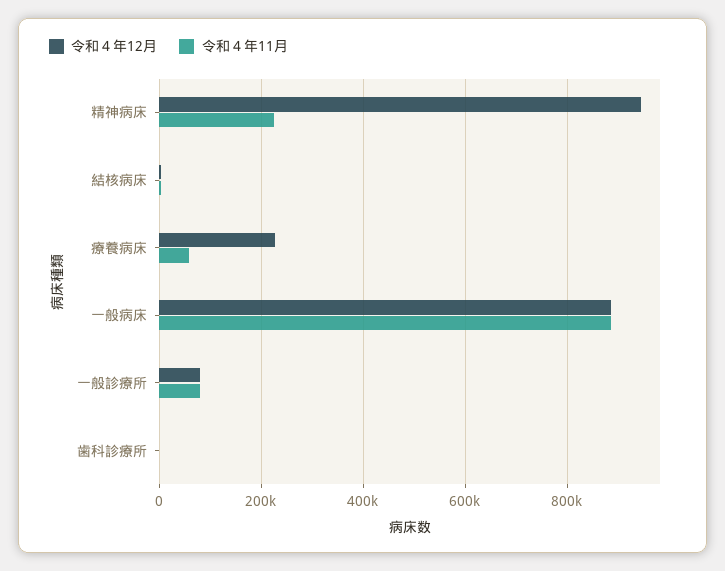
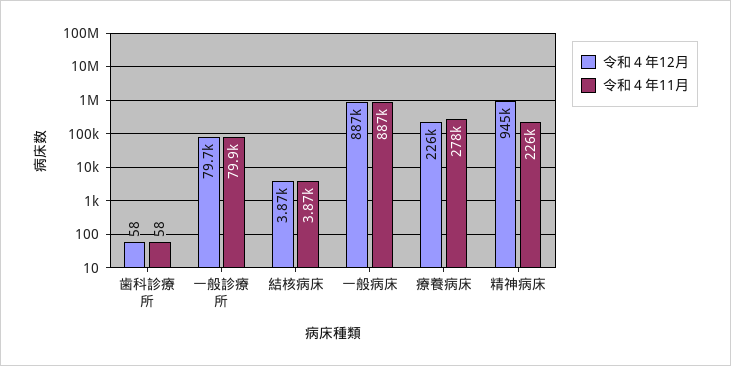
令和４年11月, 療養病床: 60000 -> 278000

